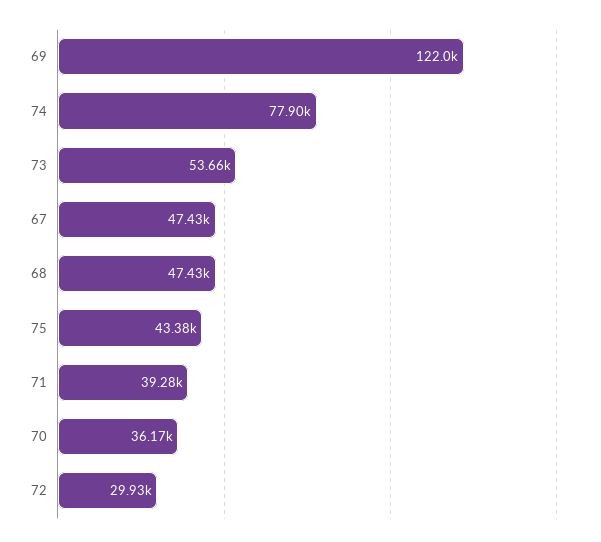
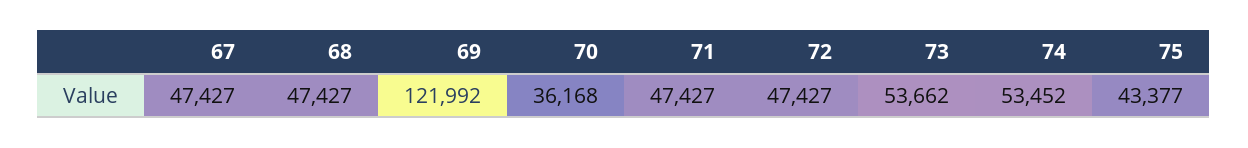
74: 77900 -> 53452
71: 39280 -> 47427
72: 29930 -> 47427

